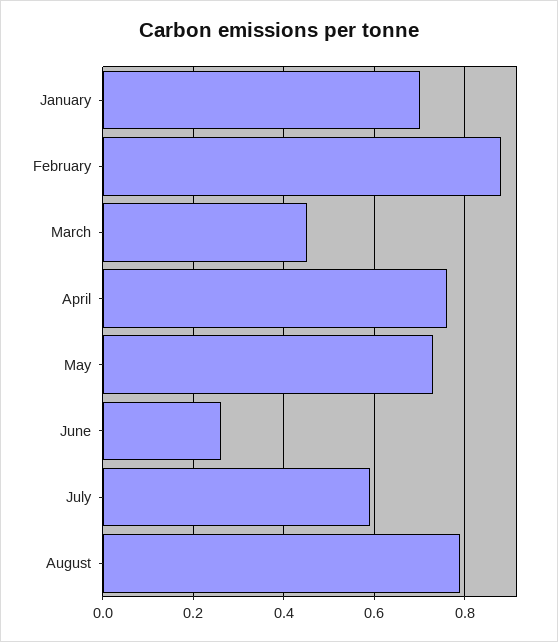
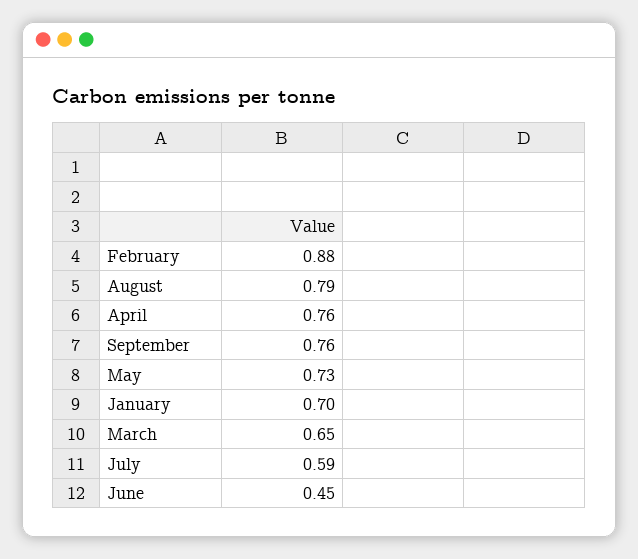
March: 0.45 -> 0.65
June: 0.25 -> 0.45
September: none -> 0.76

